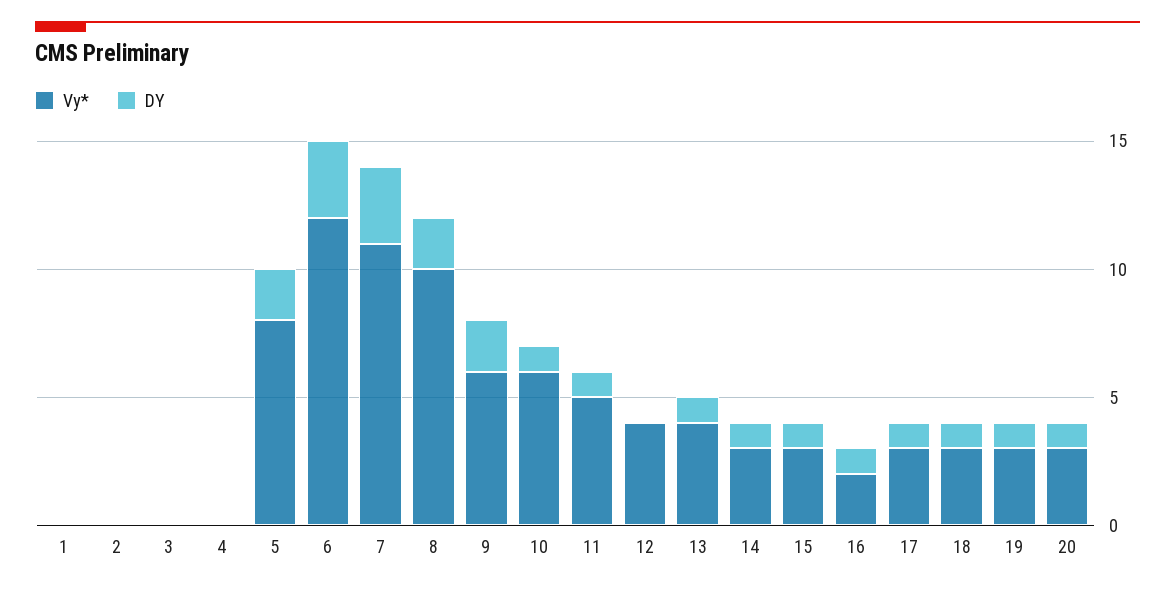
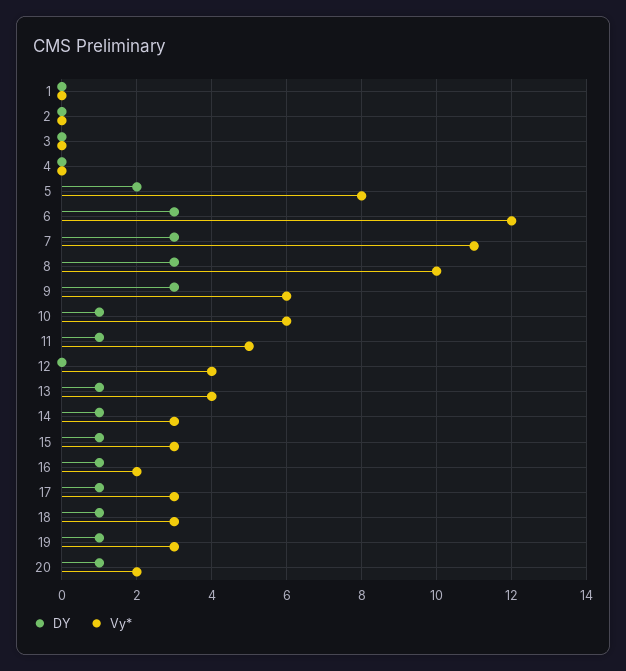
DY, 8: 2 -> 3
DY, 9: 2 -> 3
Vy*, 20: 3 -> 2

